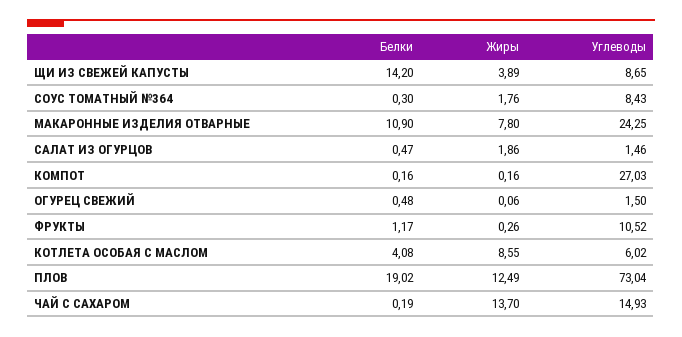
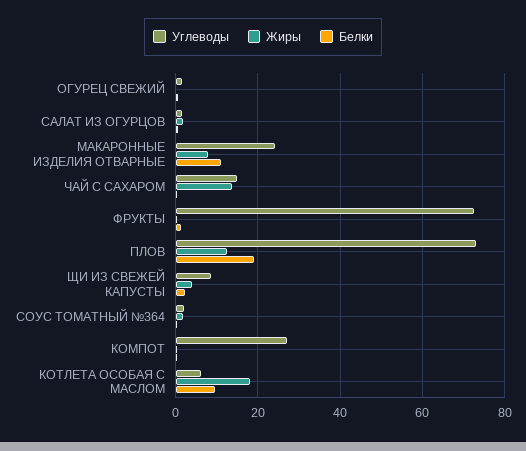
Белки, ЩИ ИЗ СВЕЖЕЙ КАПУСТЫ: 14.2 -> 2
Углеводы, СОУС ТОМАТНЫЙ №364: 8.43 -> 2
Углеводы, ФРУКТЫ: 10.52 -> 72
Белки, КОТЛЕТА ОСОБАЯ С МАСЛОМ: 4.08 -> 10
Жиры, КОТЛЕТА ОСОБАЯ С МАСЛОМ: 8.55 -> 18

